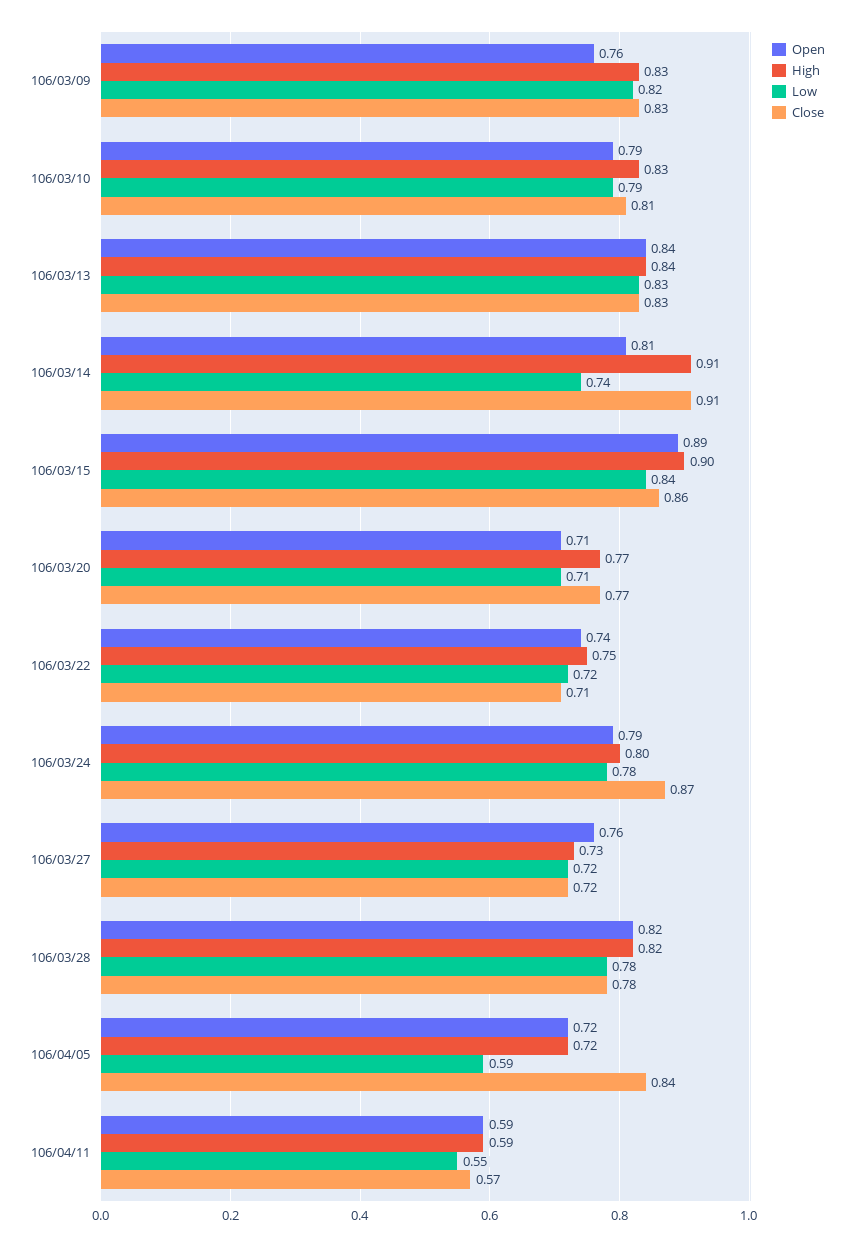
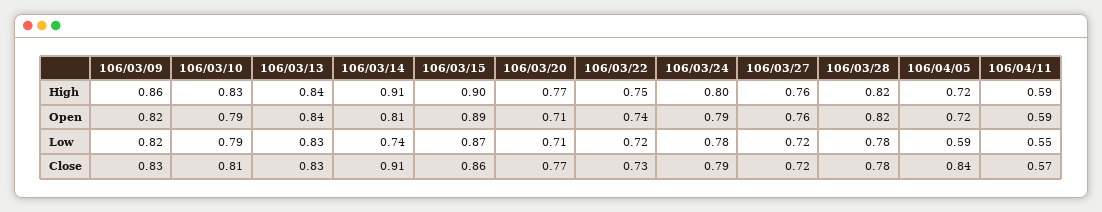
Open, 106/03/09: 0.76 -> 0.82
High, 106/03/09: 0.83 -> 0.86
Low, 106/03/15: 0.84 -> 0.87
Close, 106/03/22: 0.71 -> 0.73
Close, 106/03/24: 0.87 -> 0.79
High, 106/03/27: 0.73 -> 0.76

